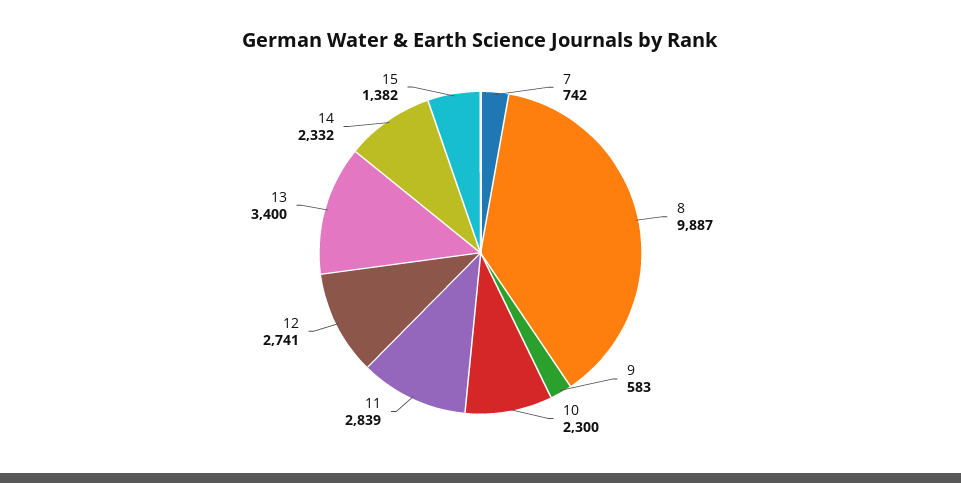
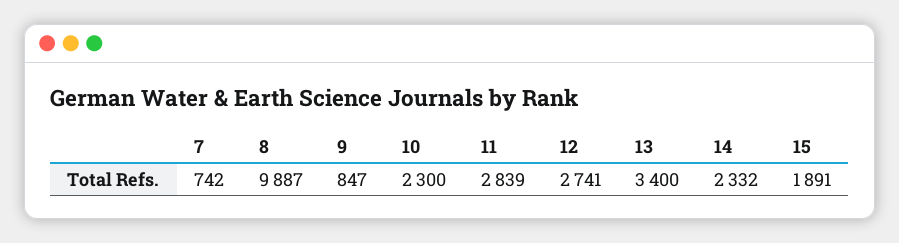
9: 583 -> 847
15: 1382 -> 1891

